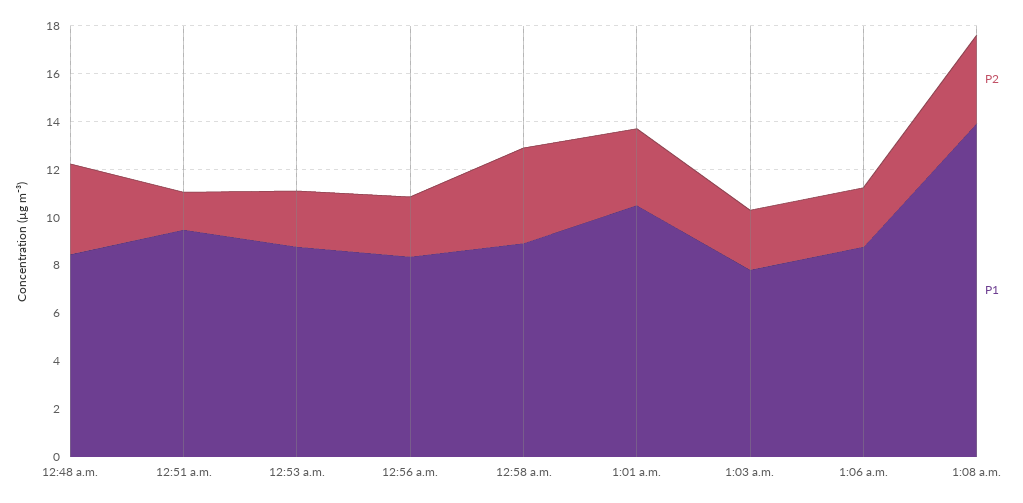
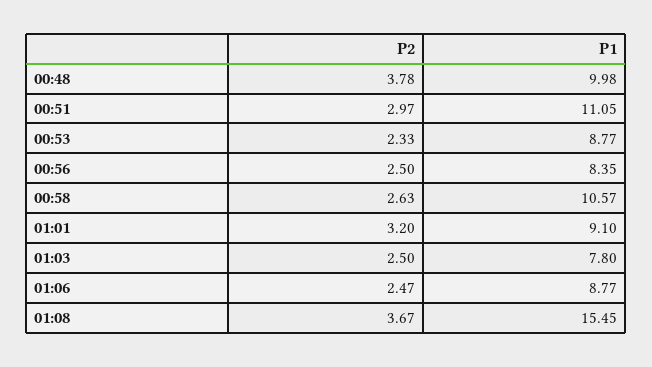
P1, 12:48 a.m.: 8.5 -> 9.98
P2, 12:51 a.m.: 1.5 -> 2.97
P1, 12:51 a.m.: 9.5 -> 11.05
P2, 12:58 a.m.: 4 -> 2.63
P1, 12:58 a.m.: 9 -> 10.57
P1, 1:01 a.m.: 10.5 -> 9.1
P1, 1:08 a.m.: 14 -> 15.45

